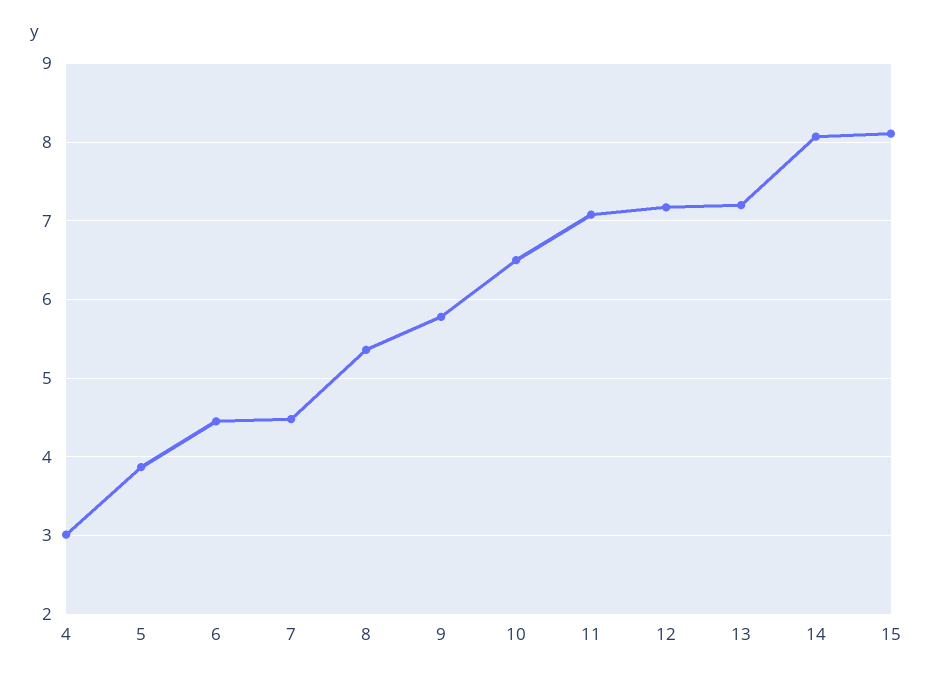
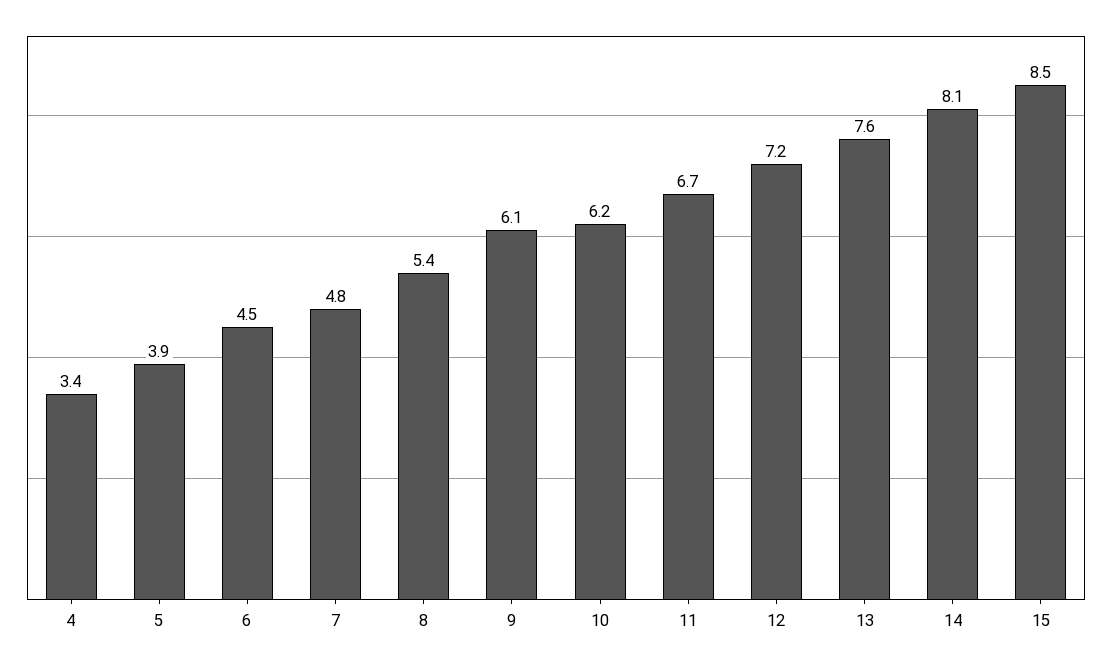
4: 3 -> 3.4
7: 4.5 -> 4.8
9: 5.8 -> 6.1
10: 6.5 -> 6.2
11: 7.1 -> 6.7
13: 7.2 -> 7.6
15: 8.1 -> 8.5

